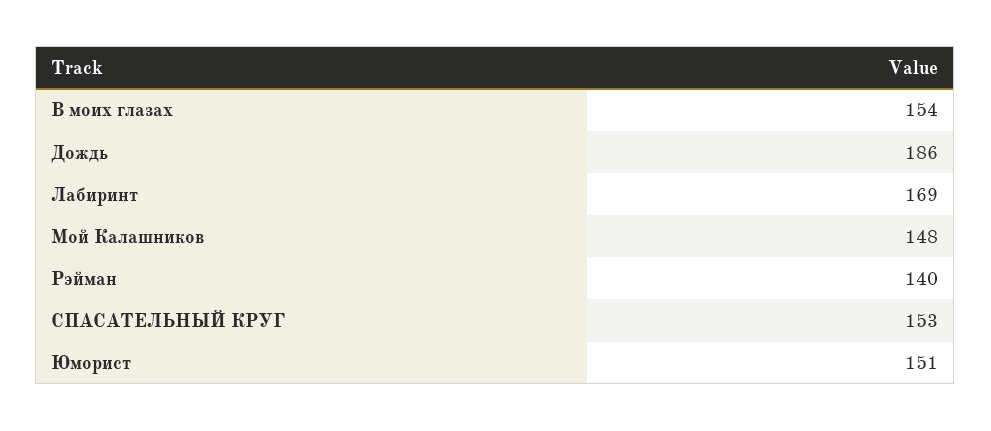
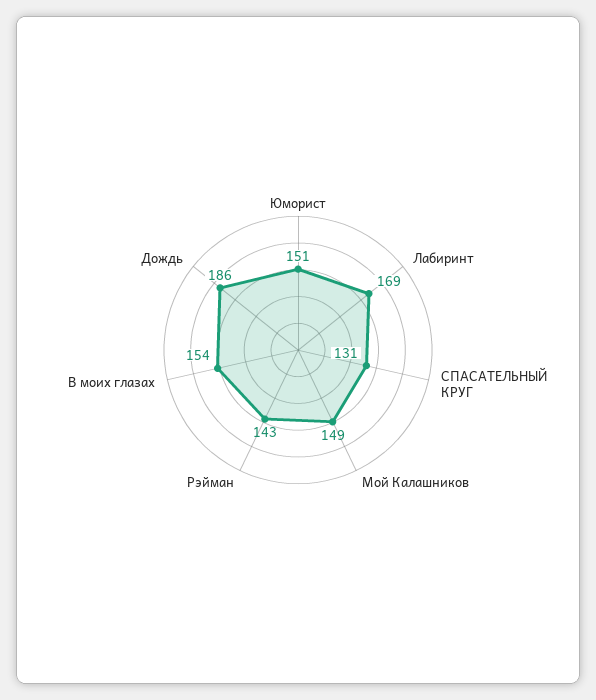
Мой Калашников: 148 -> 149
Рэйман: 140 -> 143
СПАСАТЕЛЬНЫЙ КРУГ: 153 -> 131

